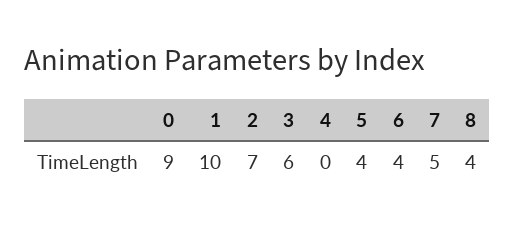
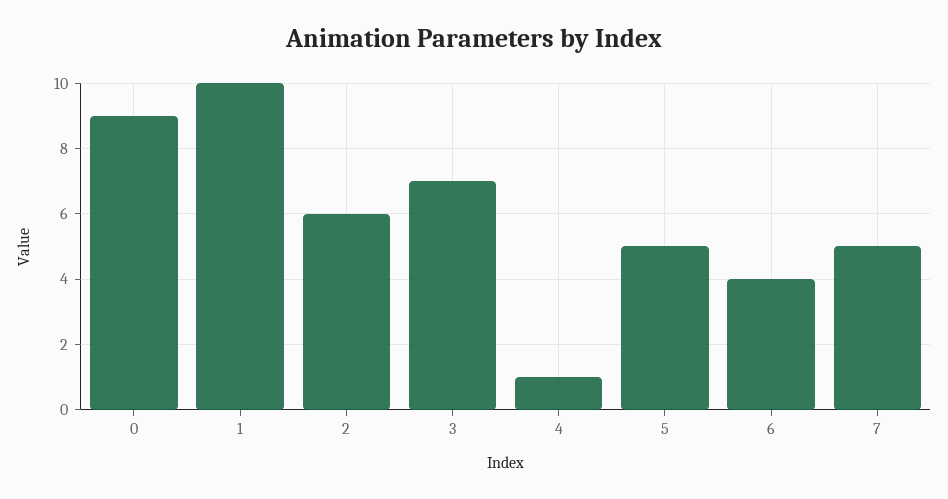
2: 7 -> 6
3: 6 -> 7
4: 0 -> 1
5: 4 -> 5
8: 4 -> none

